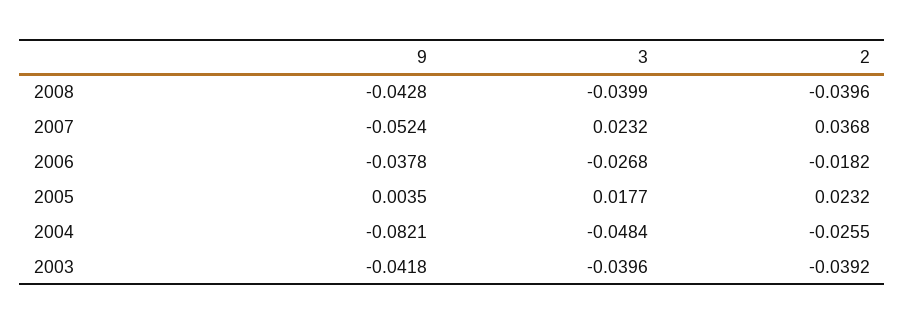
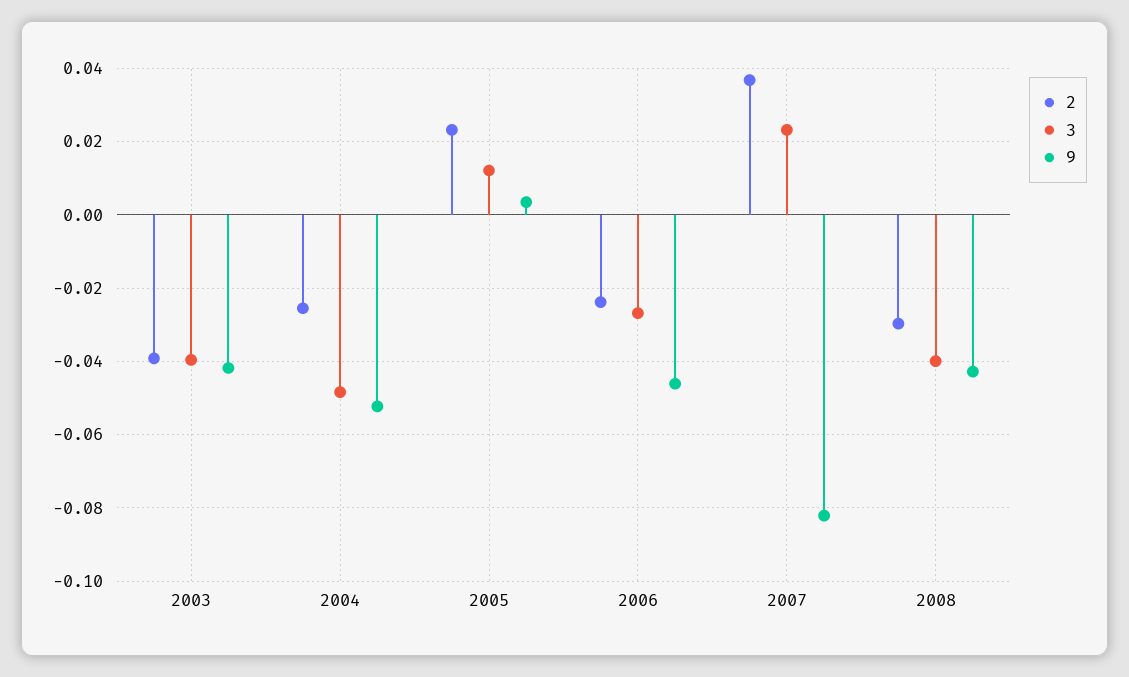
2, 2008: -0.0396 -> -0.03
9, 2007: -0.0524 -> -0.082
9, 2006: -0.0378 -> -0.046
2, 2006: -0.0182 -> -0.024
3, 2005: 0.0177 -> 0.012
9, 2004: -0.0821 -> -0.052

